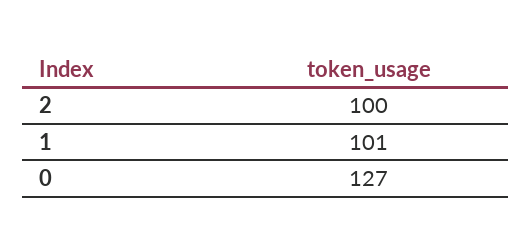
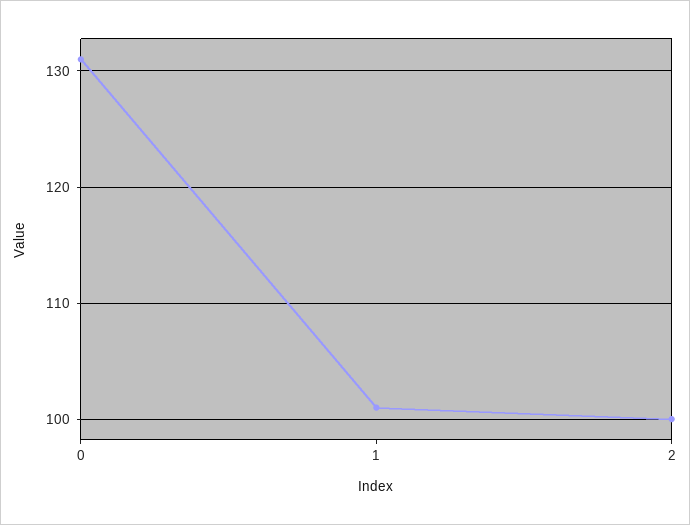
0: 127 -> 131

